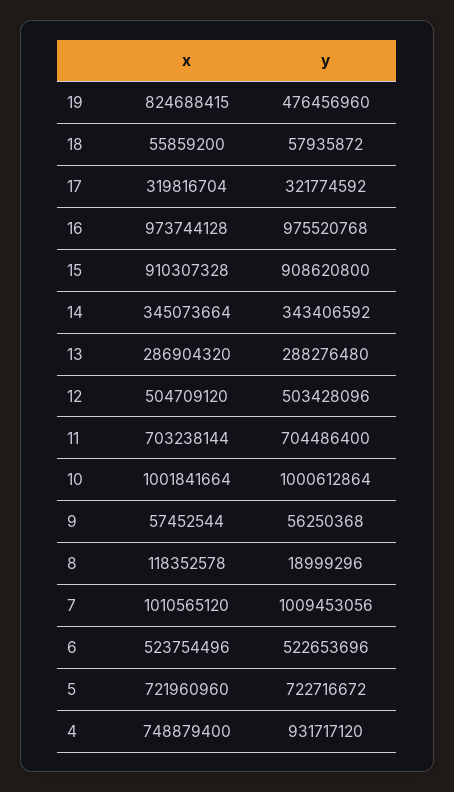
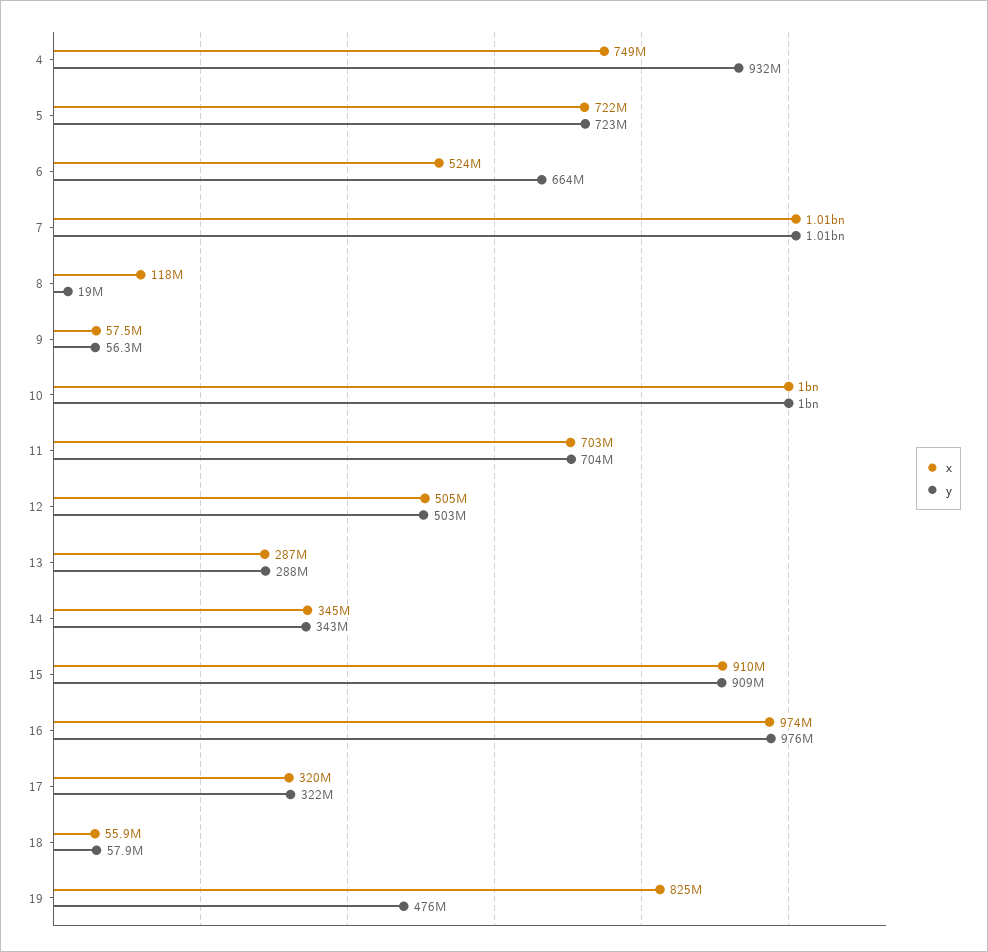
y, 6: 522653696 -> 664000000

